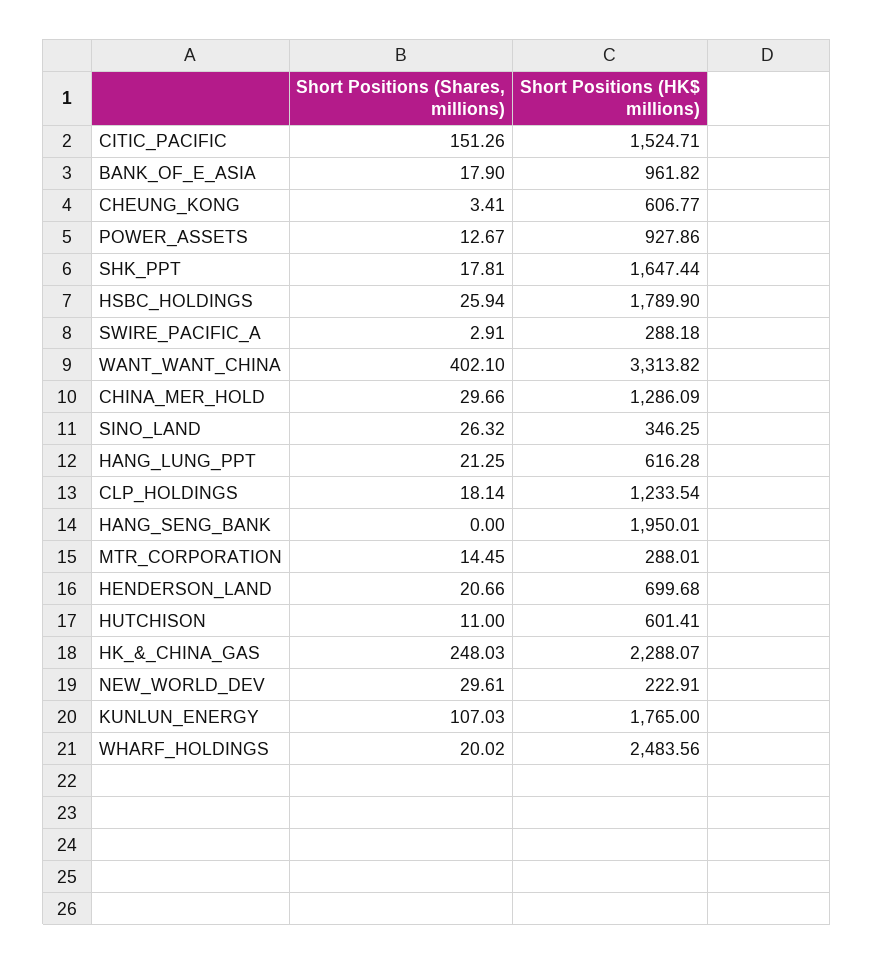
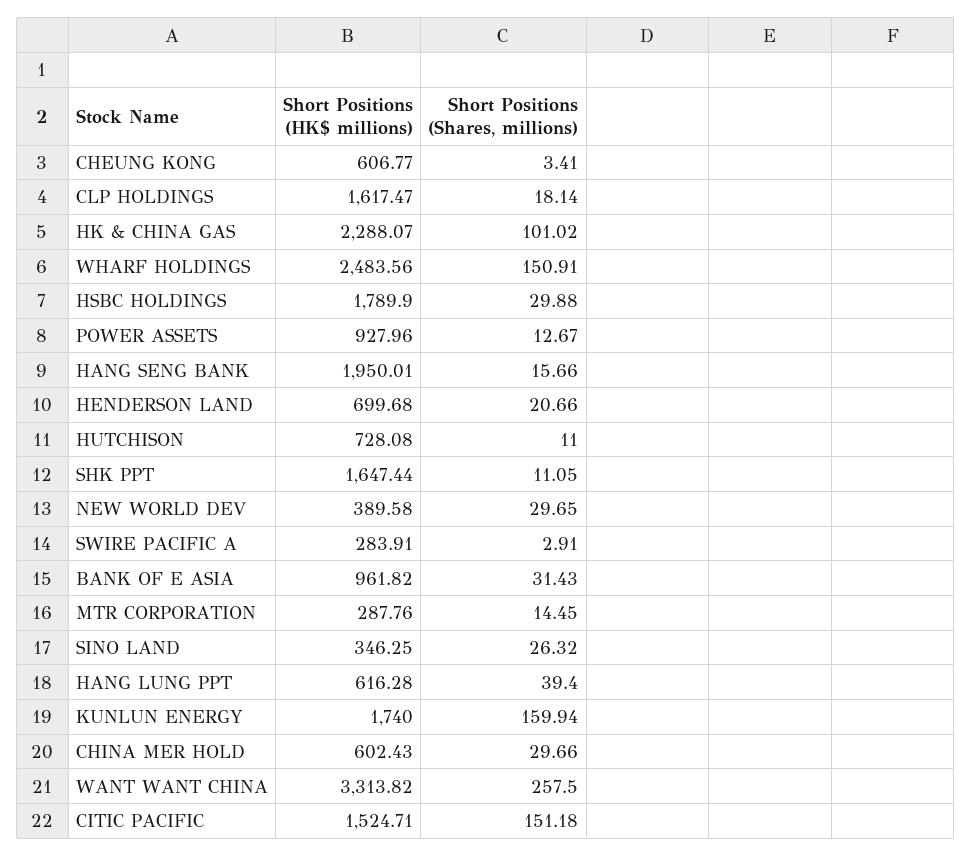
Short Positions (Shares, millions), CITIC_PACIFIC: 151.26 -> 151.18
Short Positions (Shares, millions), BANK_OF_E_ASIA: 17.9 -> 31.43
Short Positions (HK$ millions), POWER_ASSETS: 927.86 -> 927.96
Short Positions (Shares, millions), SHK_PPT: 17.81 -> 11.05
Short Positions (Shares, millions), HSBC_HOLDINGS: 25.94 -> 29.88
Short Positions (HK$ millions), SWIRE_PACIFIC_A: 288.18 -> 283.91
Short Positions (Shares, millions), WANT_WANT_CHINA: 402.1 -> 257.5
Short Positions (HK$ millions), CHINA_MER_HOLD: 1286.09 -> 602.43
Short Positions (Shares, millions), HANG_LUNG_PPT: 21.25 -> 39.4
Short Positions (HK$ millions), CLP_HOLDINGS: 1233.54 -> 1617.47
Short Positions (Shares, millions), HANG_SENG_BANK: 0 -> 15.66
Short Positions (HK$ millions), MTR_CORPORATION: 288.01 -> 287.76
Short Positions (HK$ millions), HUTCHISON: 601.41 -> 728.08
Short Positions (Shares, millions), HK_&_CHINA_GAS: 248.03 -> 101.02
Short Positions (Shares, millions), NEW_WORLD_DEV: 29.61 -> 29.65
Short Positions (HK$ millions), NEW_WORLD_DEV: 222.91 -> 389.58
Short Positions (Shares, millions), KUNLUN_ENERGY: 107.03 -> 159.94
Short Positions (HK$ millions), KUNLUN_ENERGY: 1765 -> 1740
Short Positions (Shares, millions), WHARF_HOLDINGS: 20.02 -> 150.91

